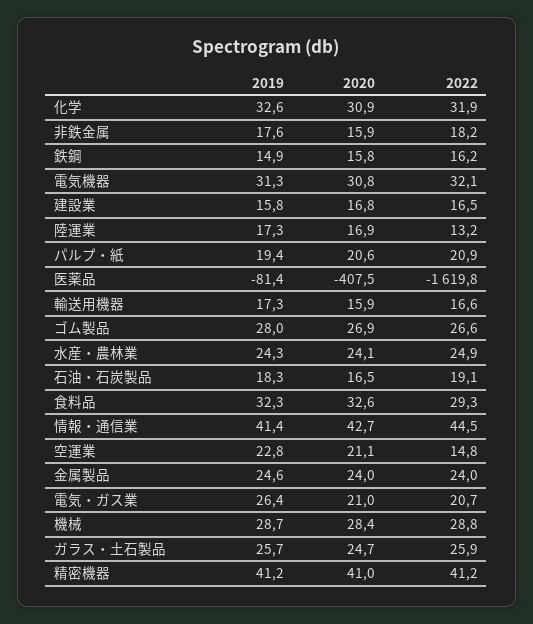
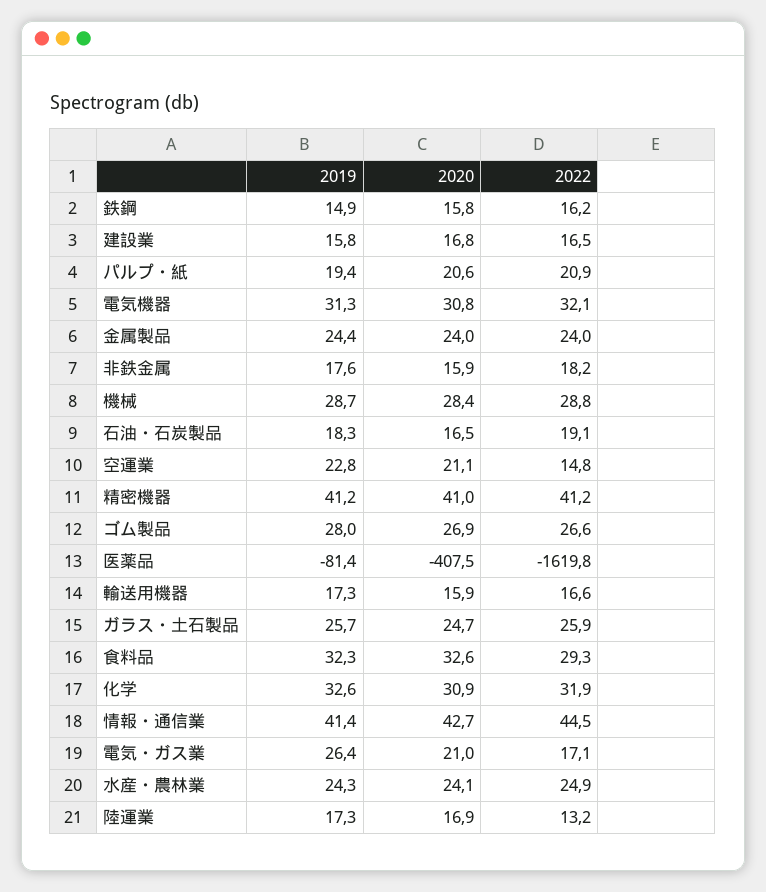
2019, 金属製品: 24.6 -> 24.4
2022, 電気・ガス業: 20.7 -> 17.1

